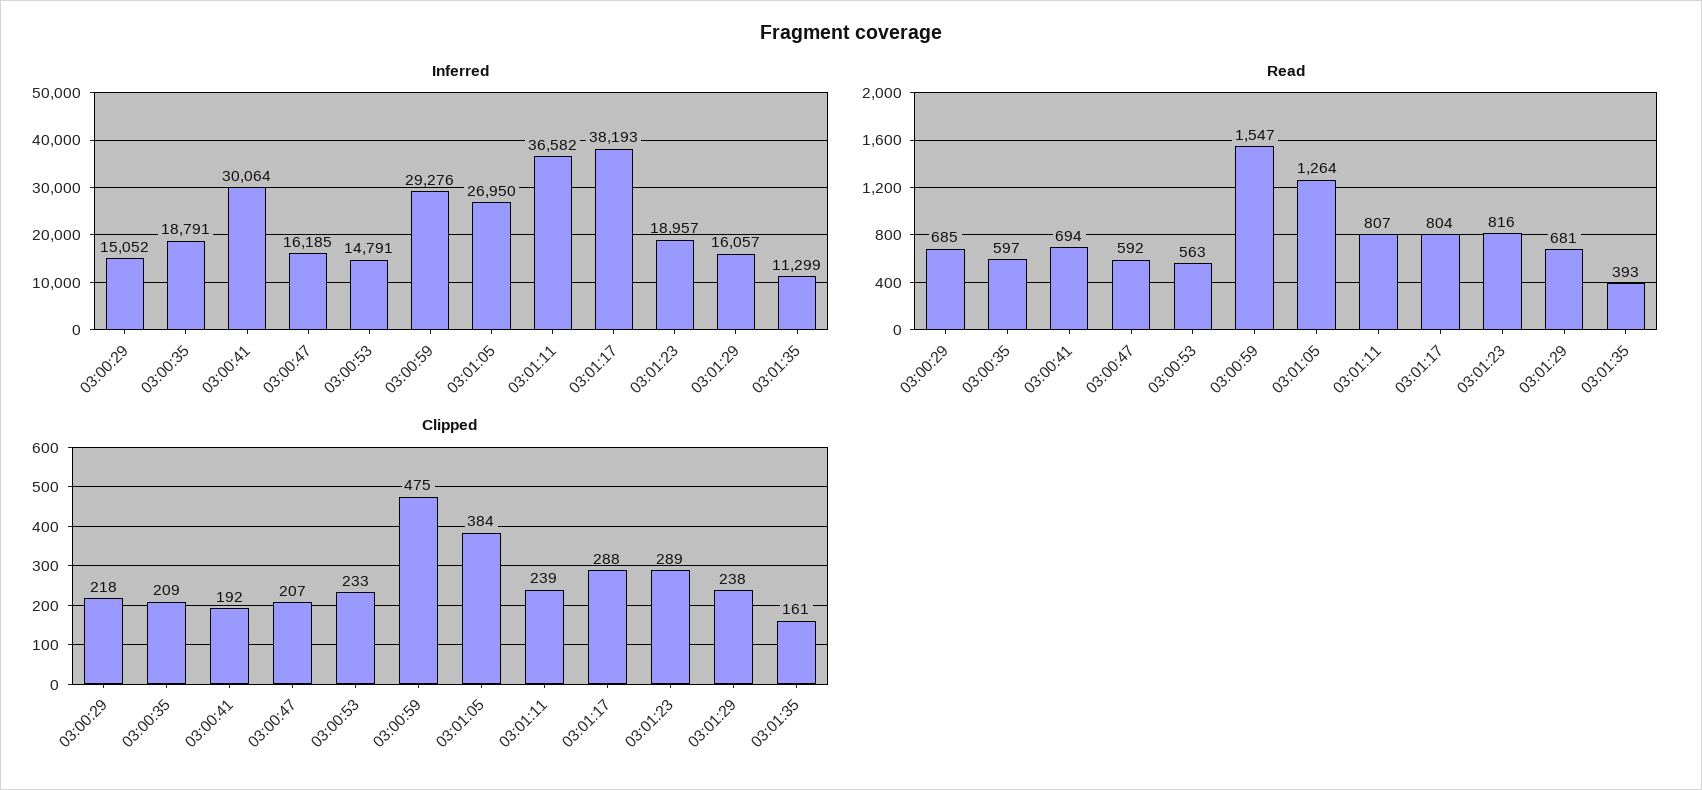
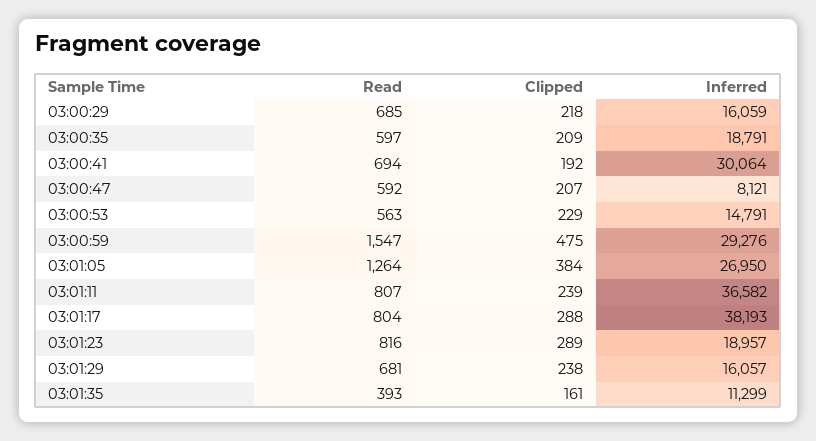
Inferred, 03:00:29: 15052 -> 16059
Inferred, 03:00:47: 16185 -> 8121
Clipped, 03:00:53: 233 -> 229

